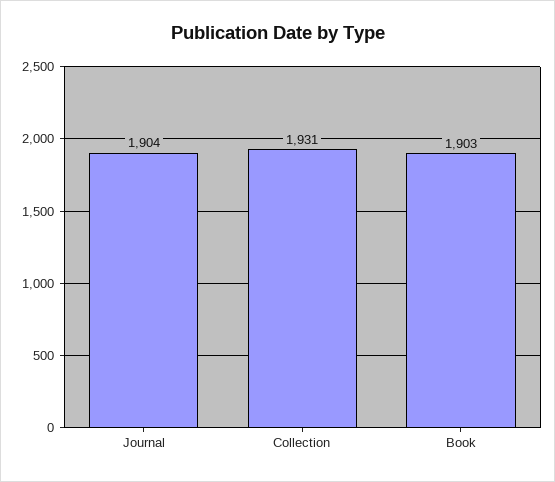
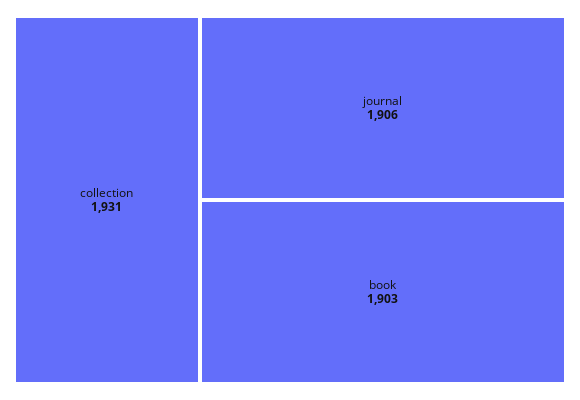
Journal: 1904 -> 1906

